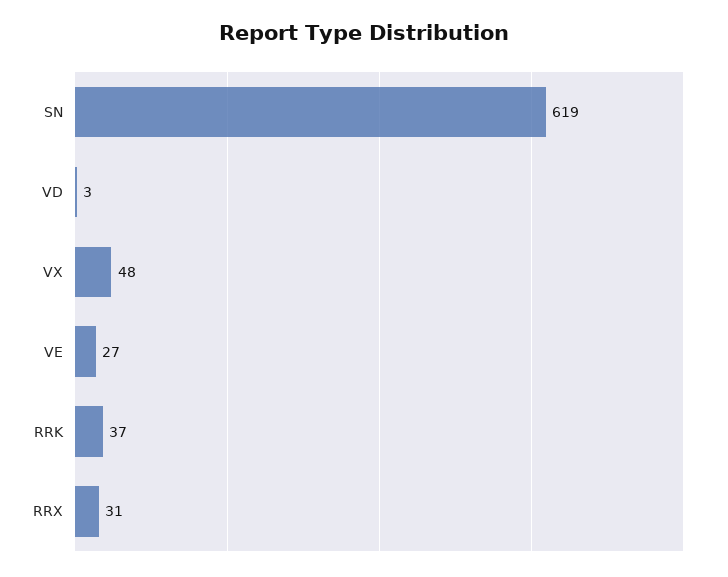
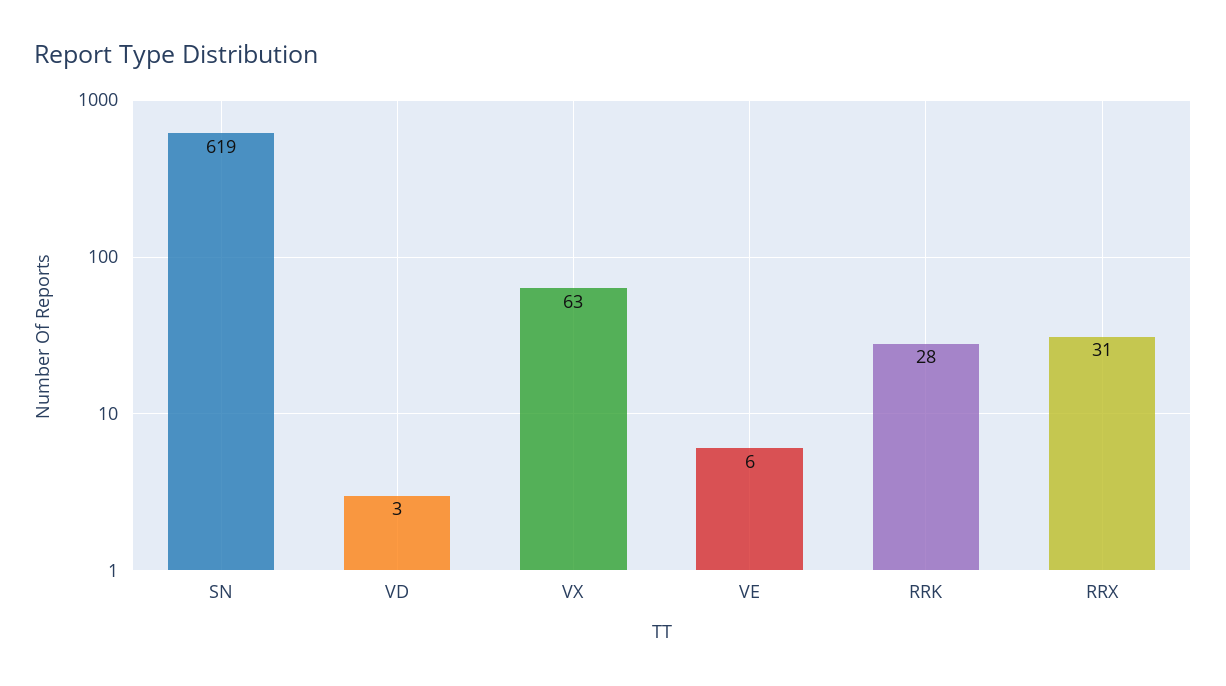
VX: 48 -> 63
VE: 27 -> 6
RRK: 37 -> 28

